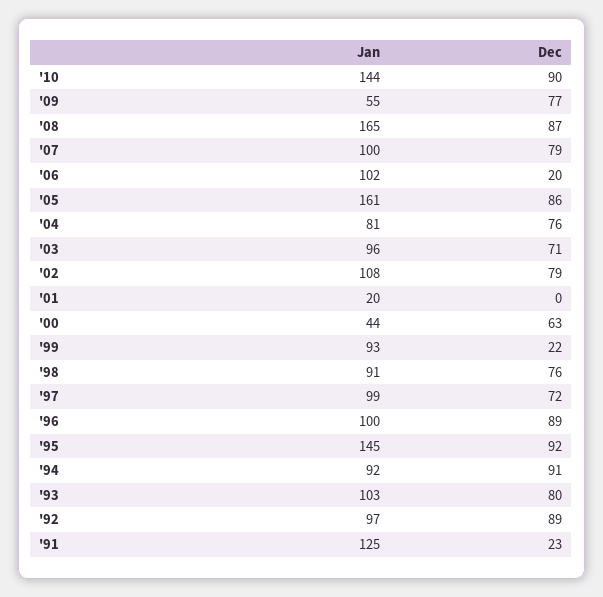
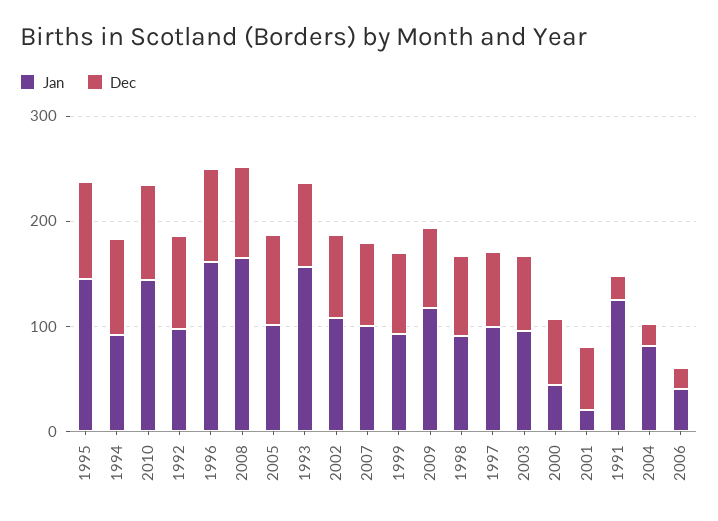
Jan, '09: 55 -> 120
Jan, '06: 102 -> 40
Jan, '05: 161 -> 100
Dec, '04: 76 -> 20
Dec, '01: 0 -> 60
Dec, '99: 22 -> 80
Jan, '96: 100 -> 160
Jan, '93: 103 -> 160

